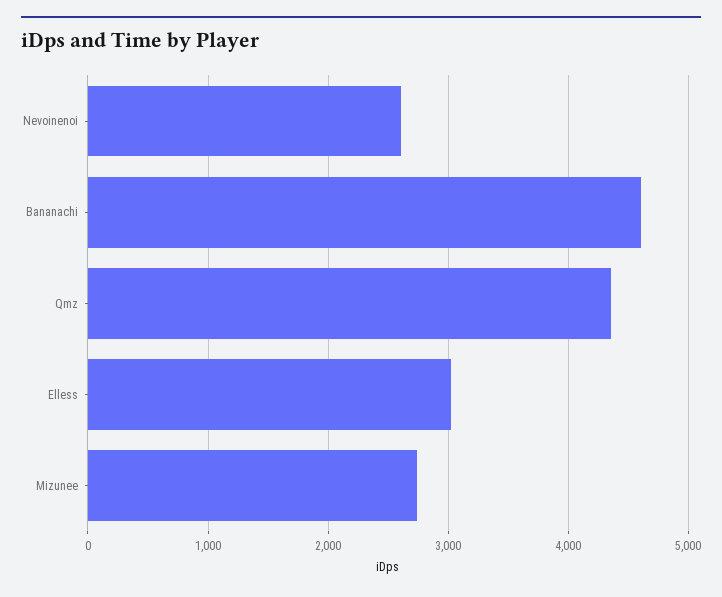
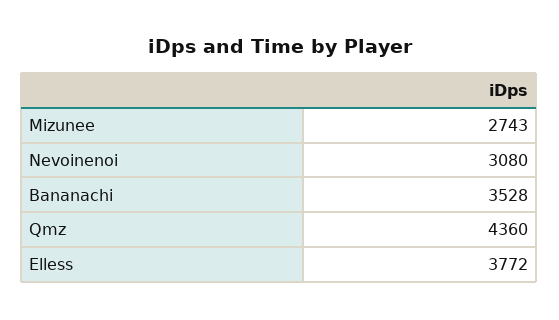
Nevoinenoi: 2600 -> 3080
Bananachi: 4600 -> 3528
Elless: 3000 -> 3772

